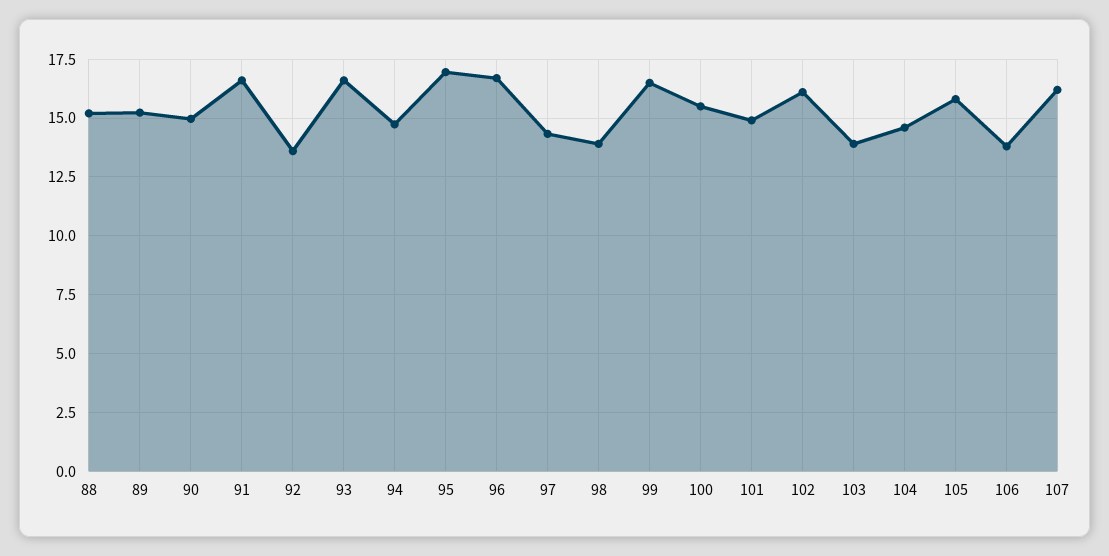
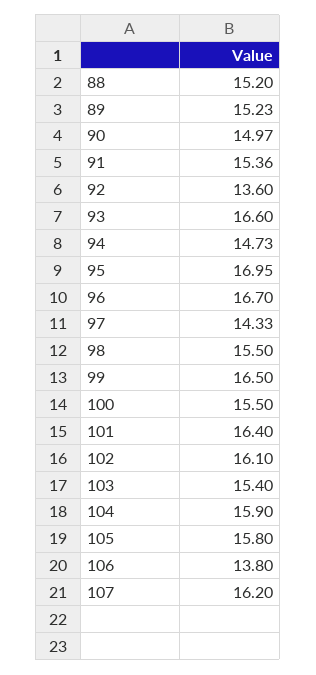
91: 16.5 -> 15.36
98: 14 -> 15.5
101: 15 -> 16.4
103: 14 -> 15.4
104: 14.5 -> 15.9

